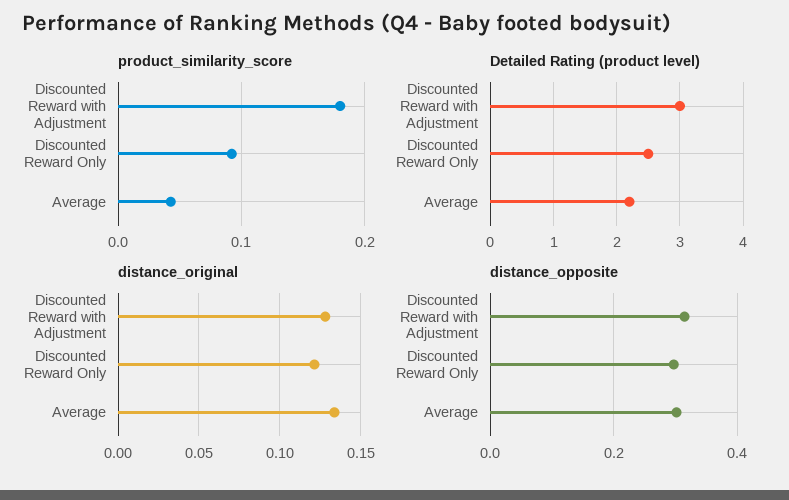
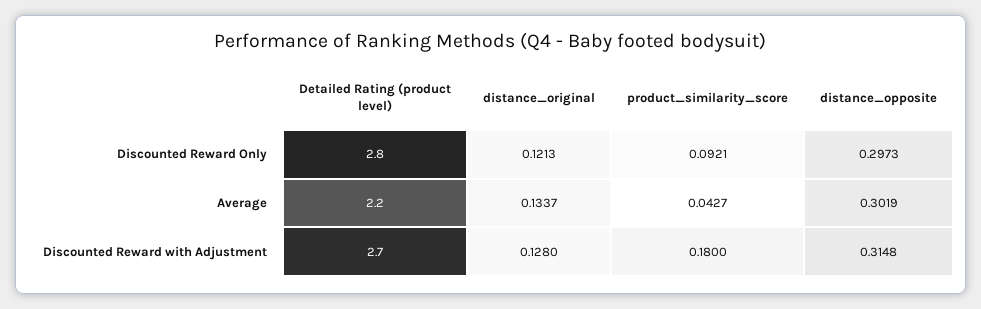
Detailed Rating (product level), Discounted Reward with Adjustment: 3 -> 2.7
Detailed Rating (product level), Discounted Reward Only: 2.5 -> 2.8

